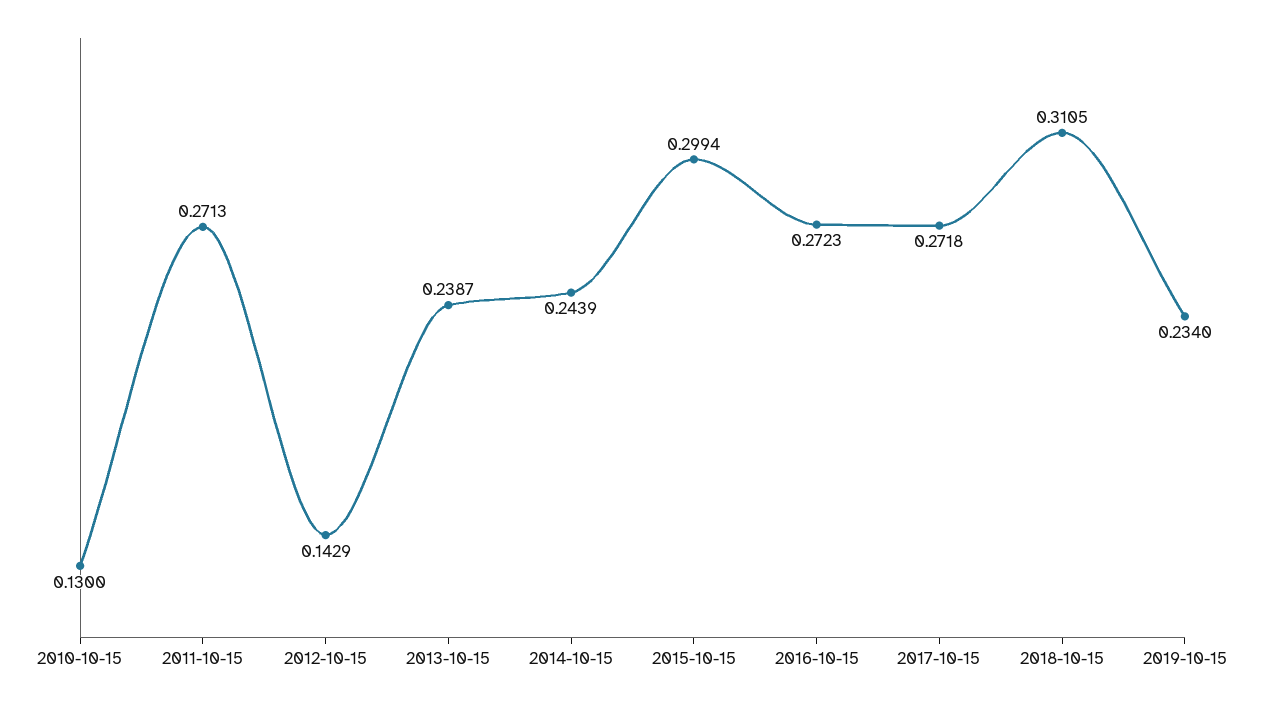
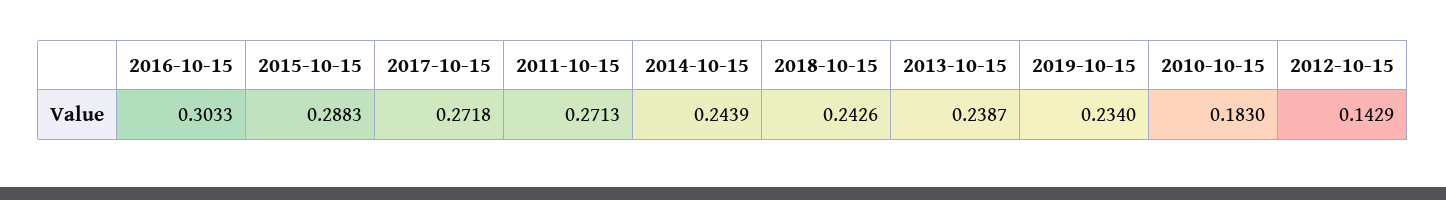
2010-10-15: 0.13 -> 0.183
2015-10-15: 0.2994 -> 0.2883
2016-10-15: 0.2723 -> 0.3033
2018-10-15: 0.3105 -> 0.2426

